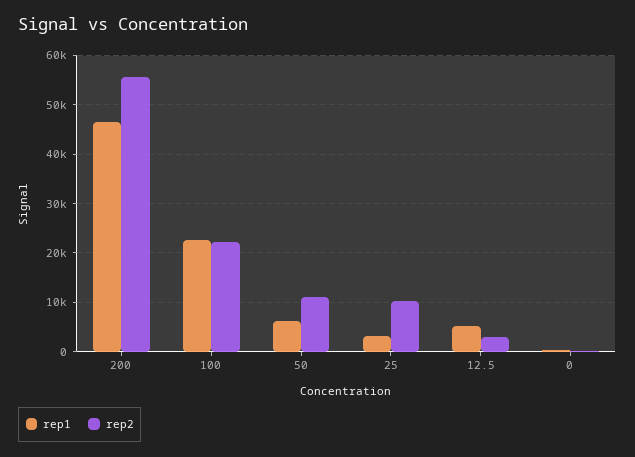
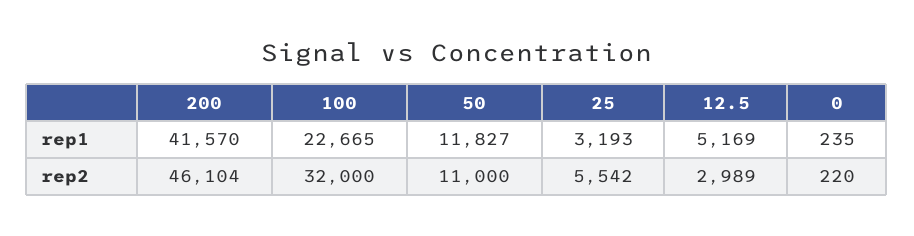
rep1, 200: 46000 -> 41570
rep2, 200: 56000 -> 46104
rep2, 100: 22000 -> 32000
rep1, 50: 6000 -> 11827
rep2, 25: 10000 -> 5542

